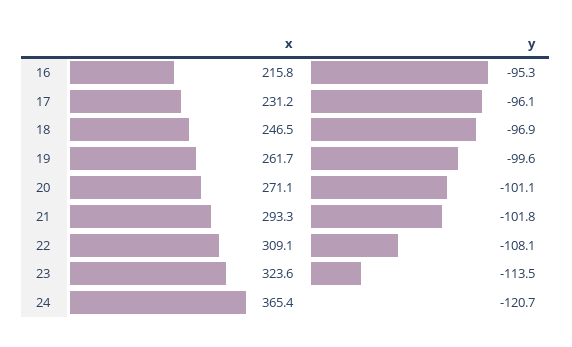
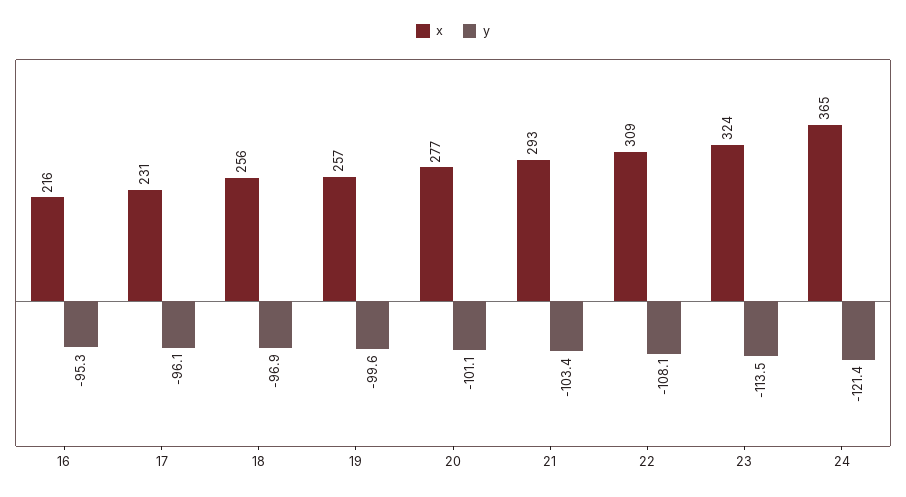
x, 18: 246.5 -> 256
x, 19: 261.7 -> 257
x, 20: 271.1 -> 277
y, 21: -101.8 -> -103.4
y, 24: -120.7 -> -121.4

